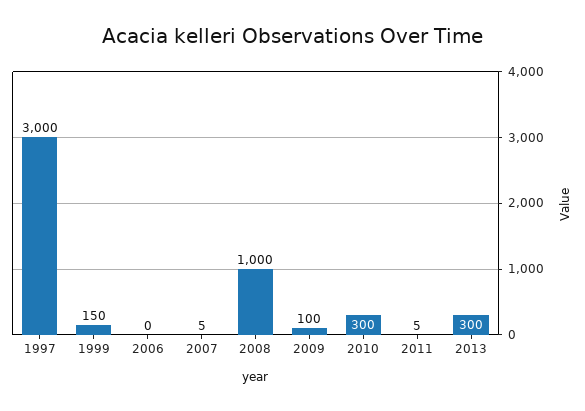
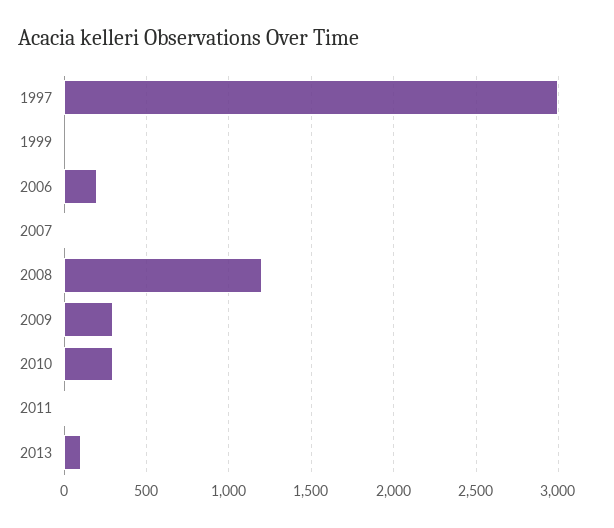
1999: 150 -> 0
2006: 0 -> 200
2008: 1000 -> 1200
2009: 100 -> 300
2013: 300 -> 100

